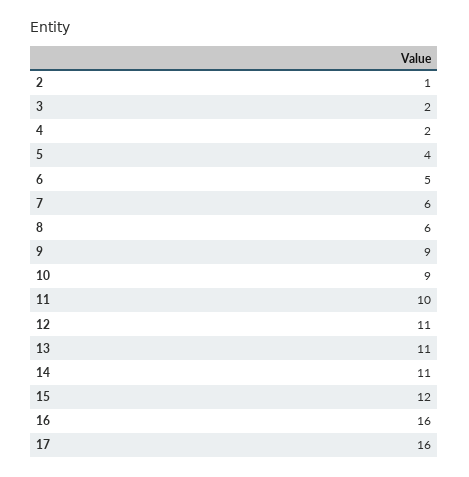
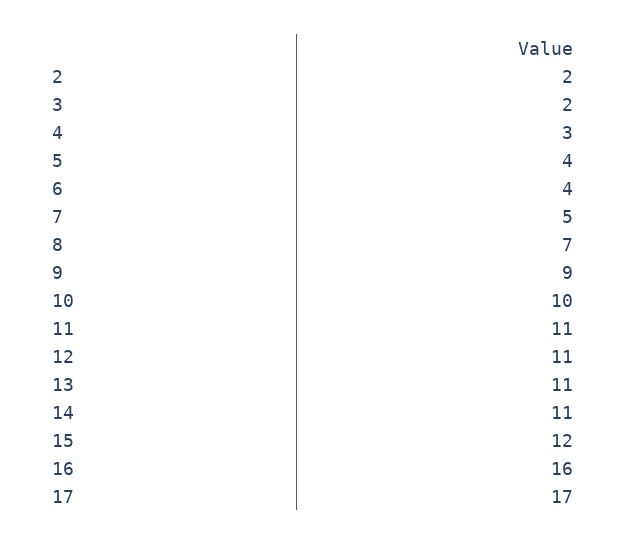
2: 1 -> 2
4: 2 -> 3
6: 5 -> 4
7: 6 -> 5
8: 6 -> 7
10: 9 -> 10
11: 10 -> 11
17: 16 -> 17

